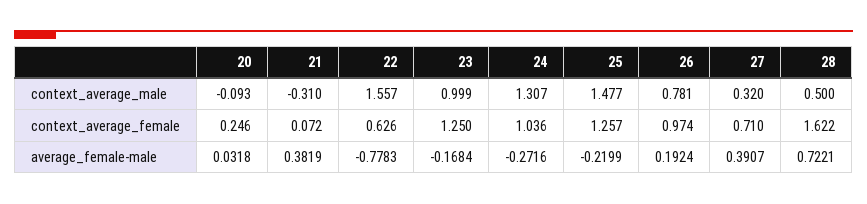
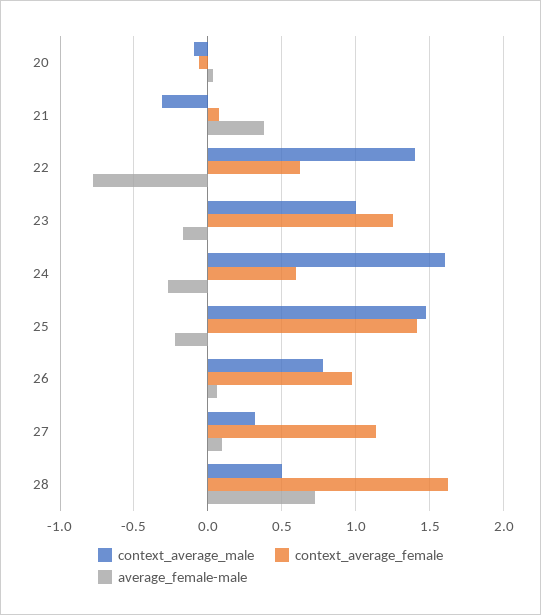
context_average_male, 22: 1.557 -> 1.4
context_average_male, 24: 1.307 -> 1.6
context_average_female, 20: 0.246 -> -0.05
context_average_female, 24: 1.036 -> 0.6
context_average_female, 25: 1.257 -> 1.4
context_average_female, 27: 0.71 -> 1.15
average_female-male, 26: 0.1924 -> 0.05
average_female-male, 27: 0.3907 -> 0.1

